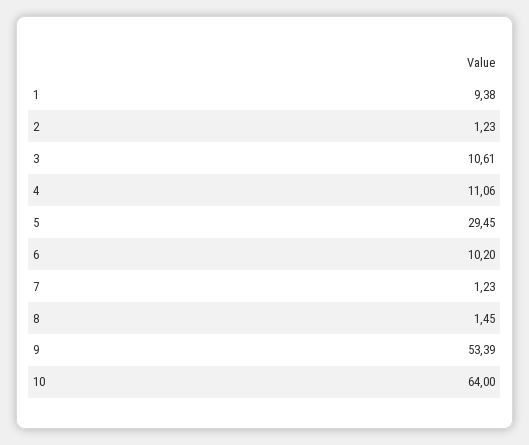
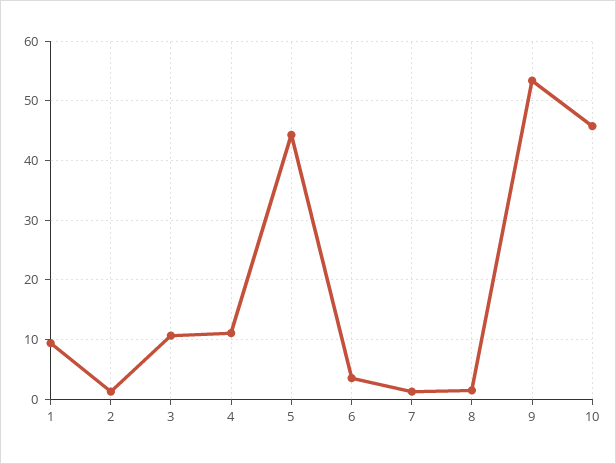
5: 29.45 -> 44
6: 10.2 -> 4
10: 64 -> 46

